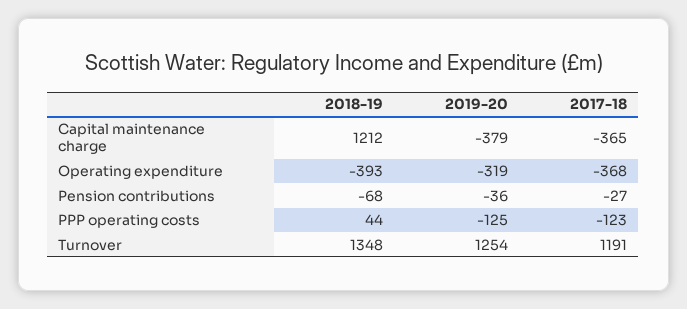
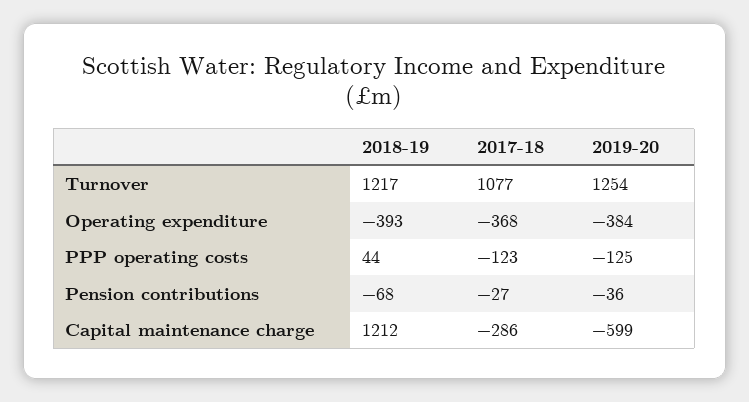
2019-20, Capital maintenance charge: -379 -> -599
2017-18, Capital maintenance charge: -365 -> -286
2019-20, Operating expenditure: -319 -> -384
2018-19, Turnover: 1348 -> 1217
2017-18, Turnover: 1191 -> 1077

